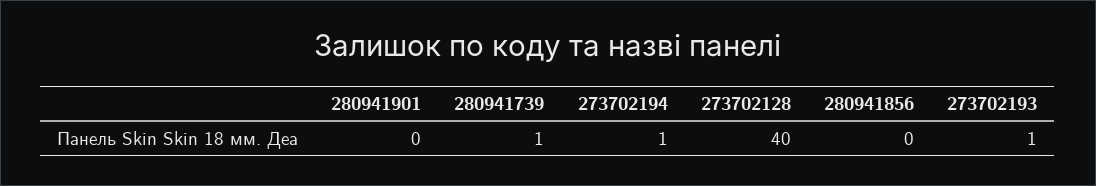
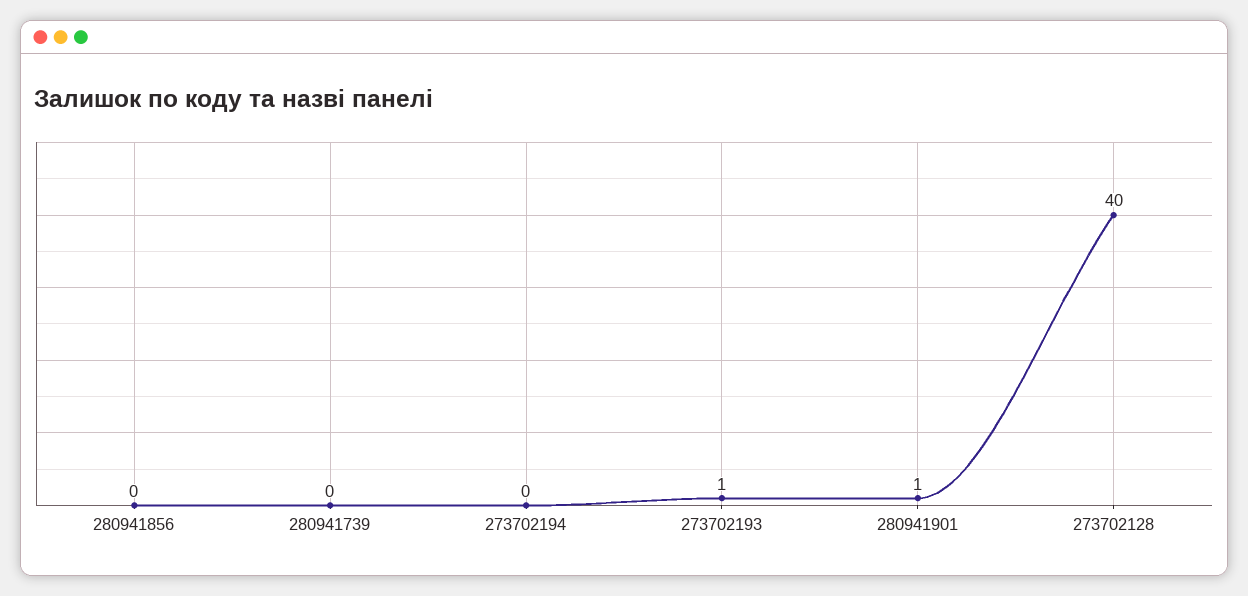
280941901: 0 -> 1
280941739: 1 -> 0
273702194: 1 -> 0

